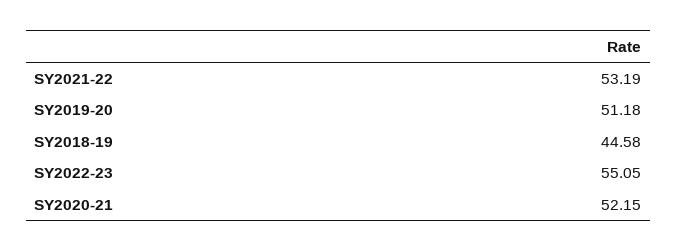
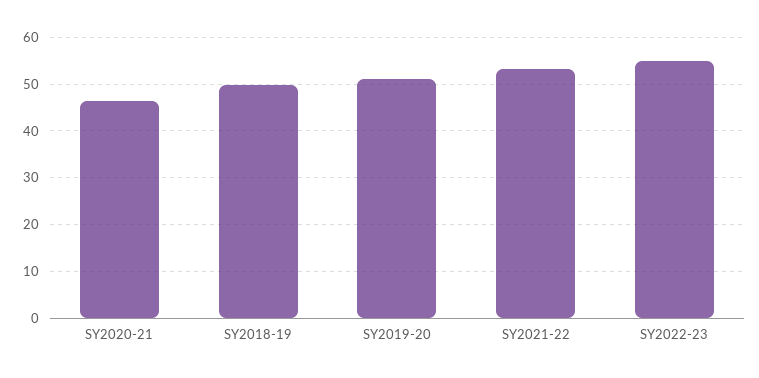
SY2018-19: 44.58 -> 50
SY2020-21: 52.15 -> 46

